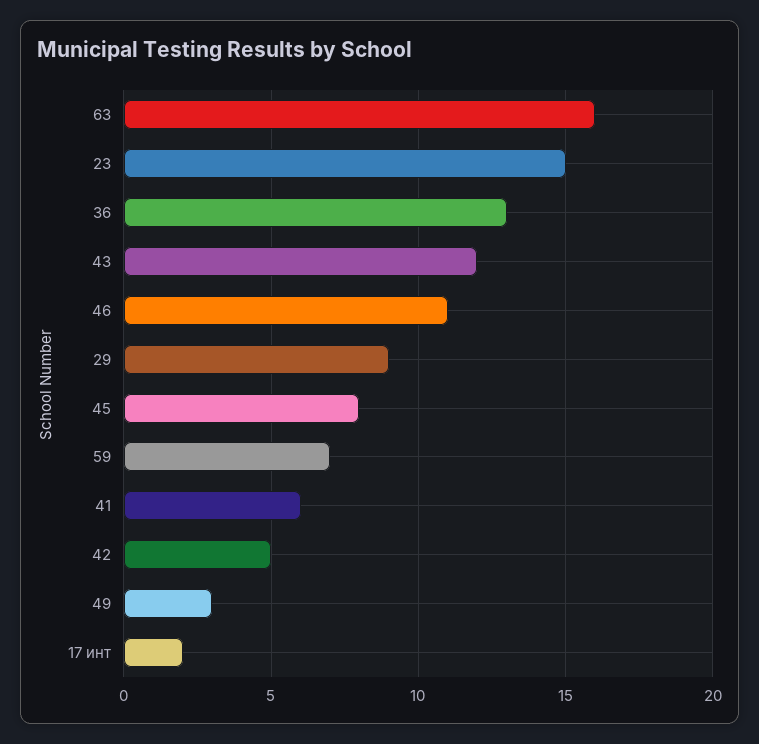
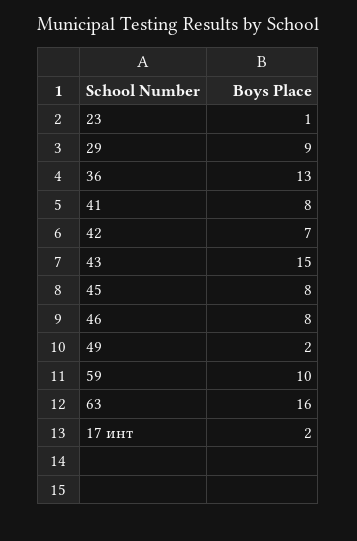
23: 15 -> 1
43: 12 -> 15
46: 11 -> 8
59: 7 -> 10
41: 6 -> 8
42: 5 -> 7
49: 3 -> 2

